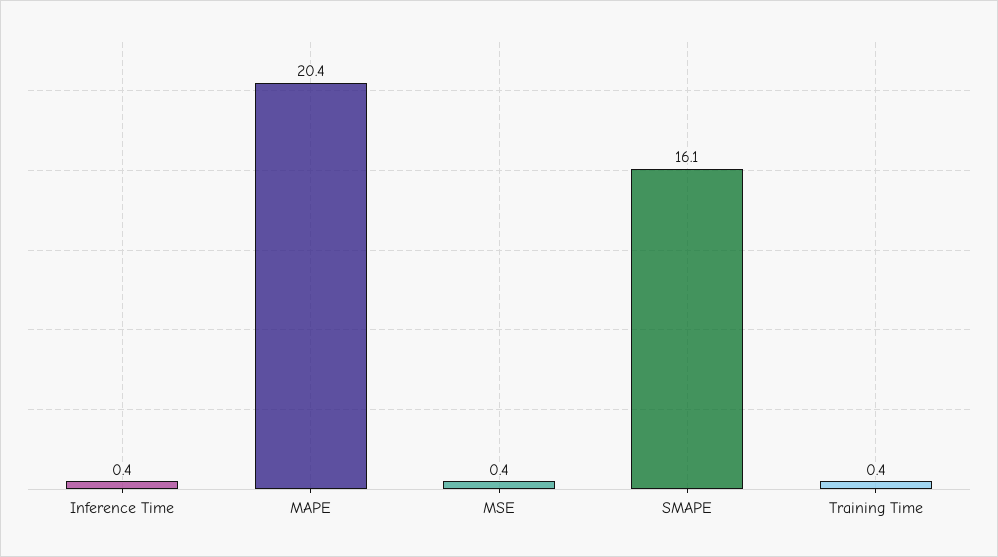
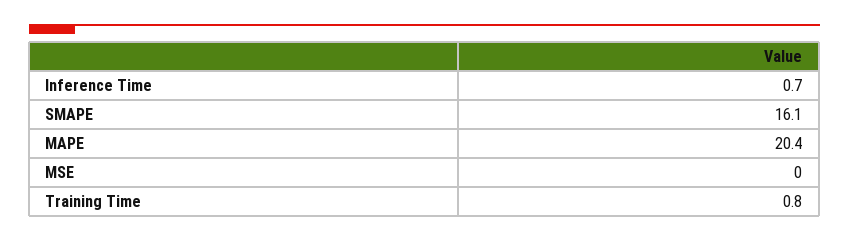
Inference Time: 0.4 -> 0.7
MSE: 0.4 -> 0
Training Time: 0.4 -> 0.8

